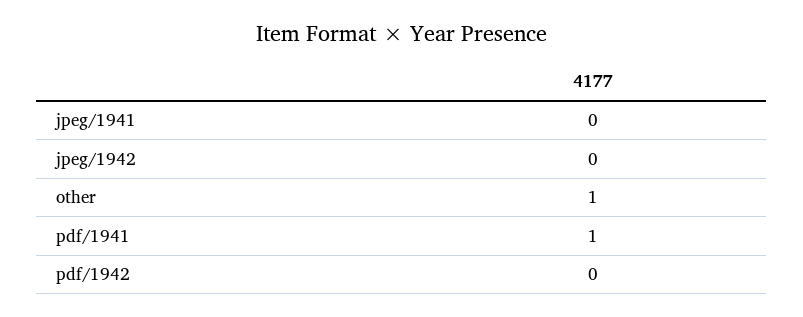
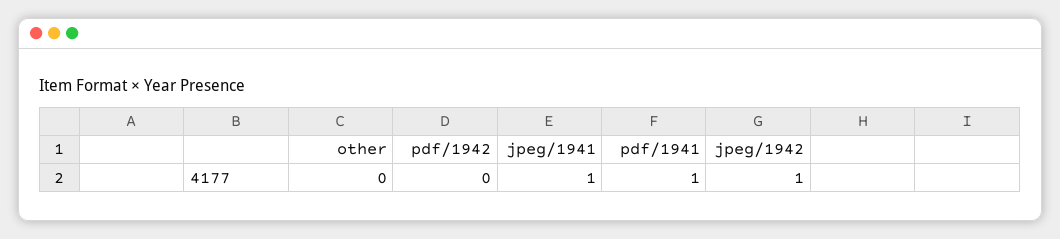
jpeg/1941: 0 -> 1
jpeg/1942: 0 -> 1
other: 1 -> 0

